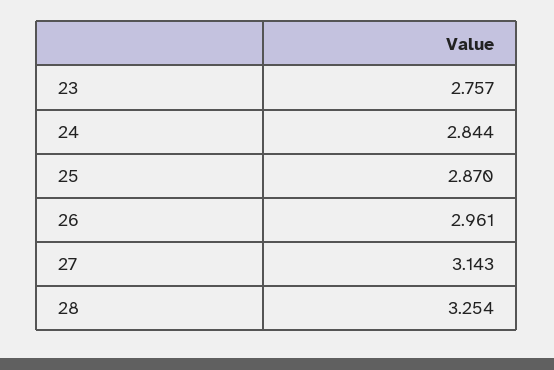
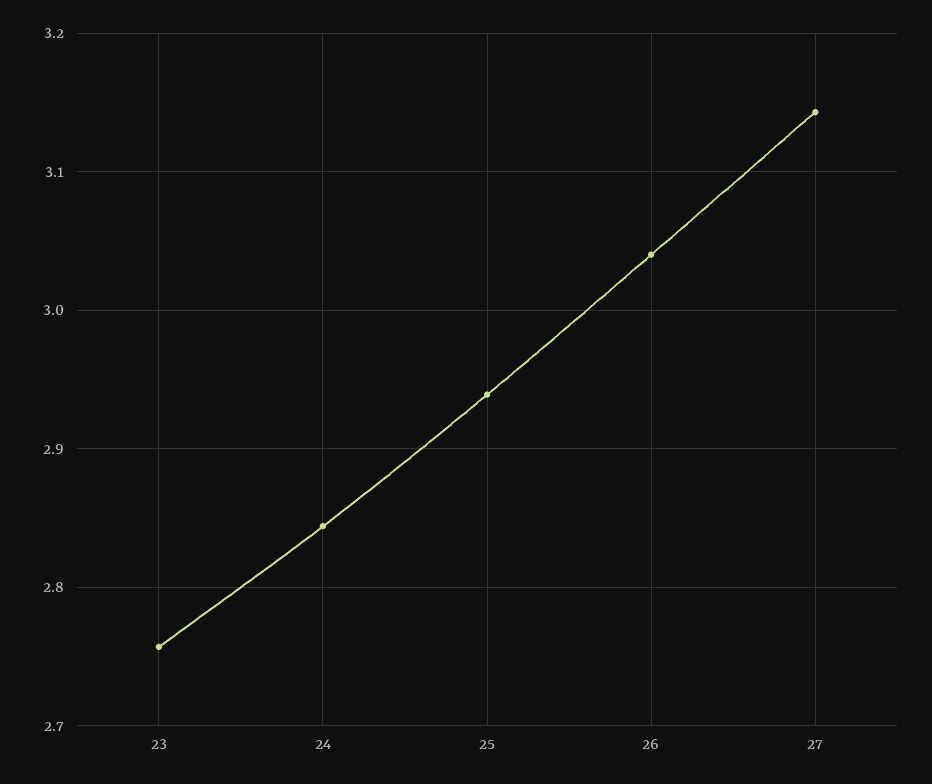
25: 2.87 -> 2.94
26: 2.961 -> 3.04
28: 3.254 -> none

